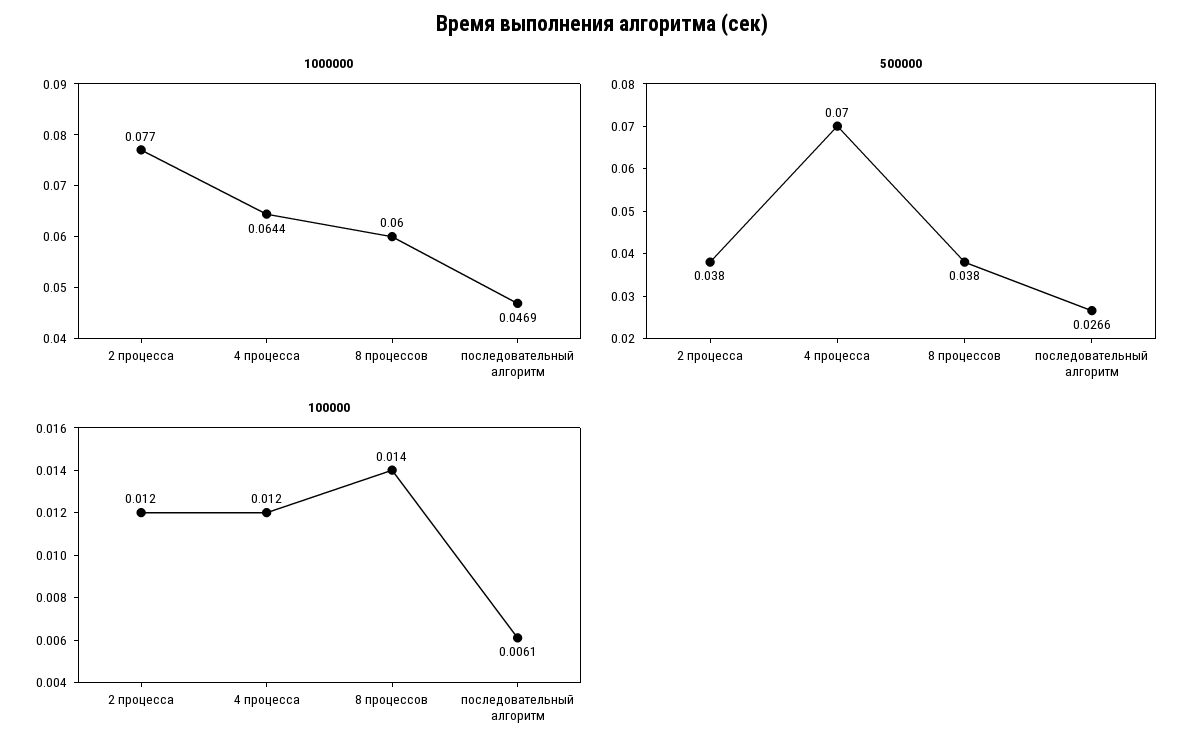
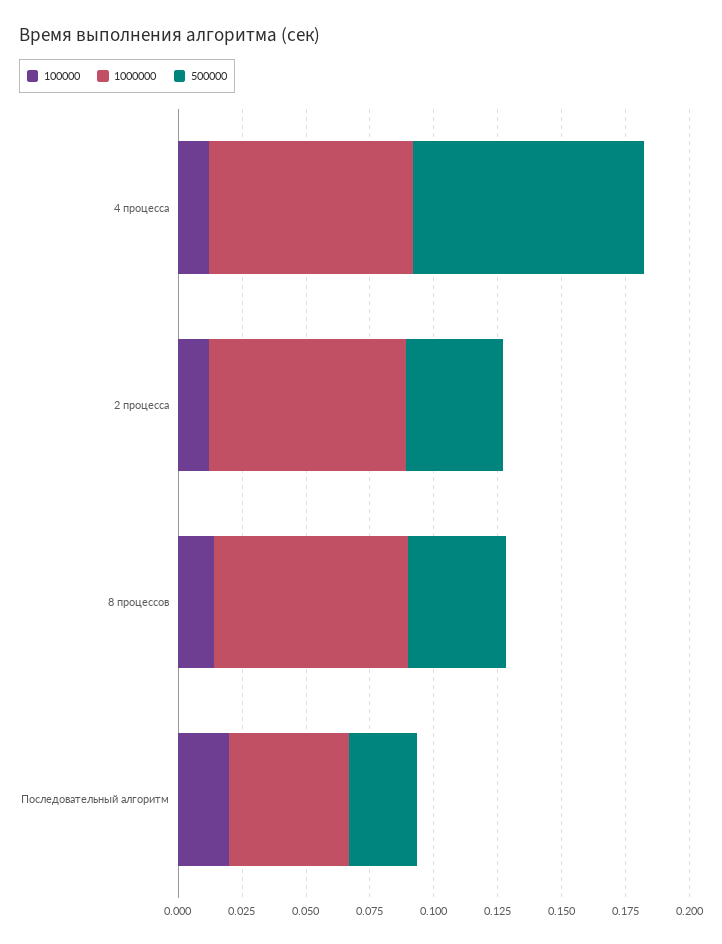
1000000, 4 процесса: 0.0644 -> 0.08
1000000, 8 процессов: 0.06 -> 0.075
500000, 4 процесса: 0.07 -> 0.09
100000, последовательный алгоритм: 0.0061 -> 0.02

